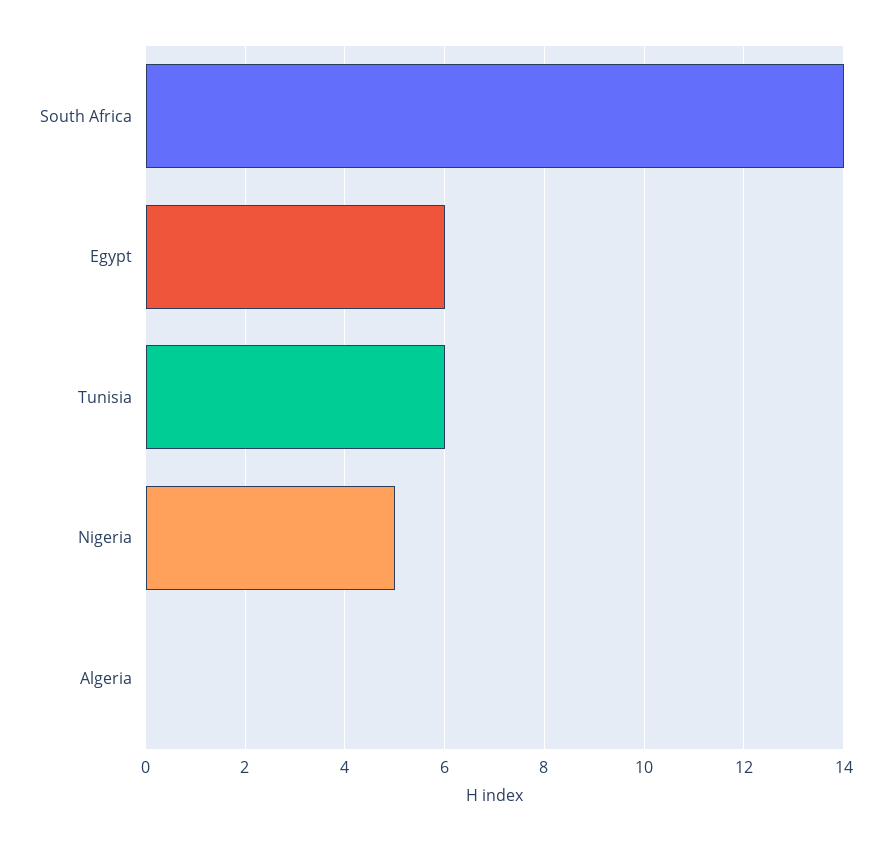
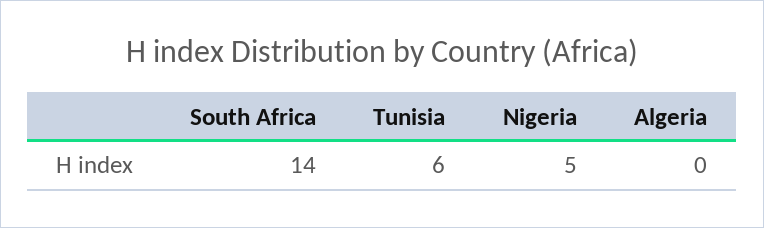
Egypt: 6 -> none

